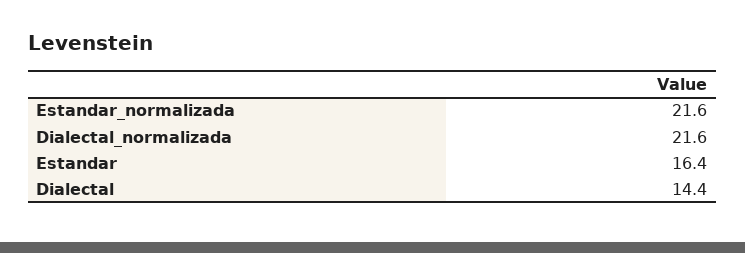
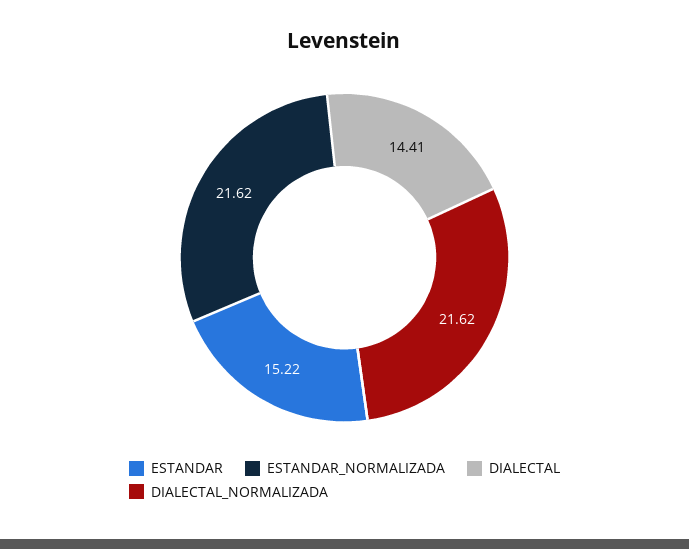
Estandar: 16.4 -> 15.22

